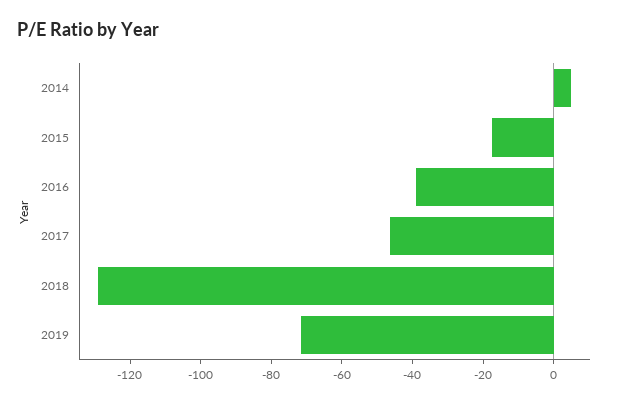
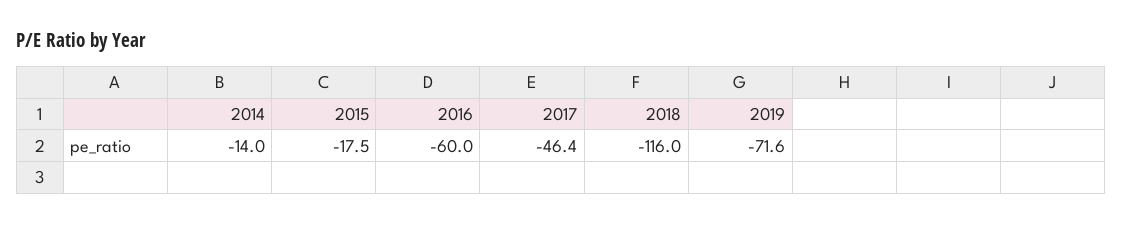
2014: 5 -> -14
2016: -40 -> -60
2018: -130 -> -116

